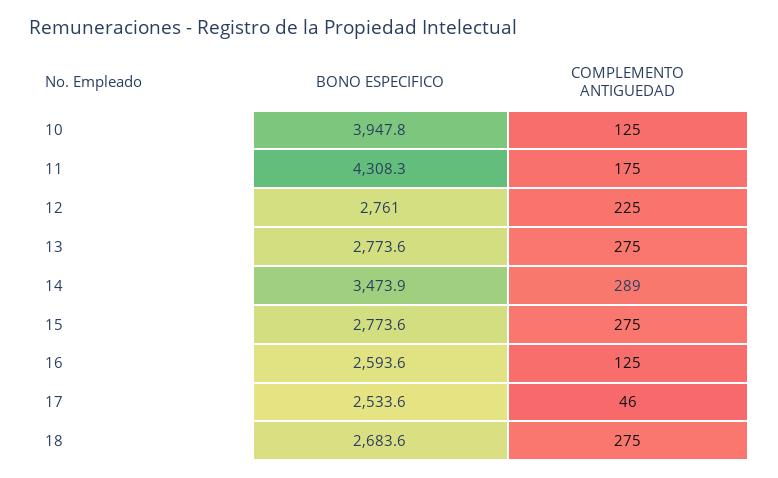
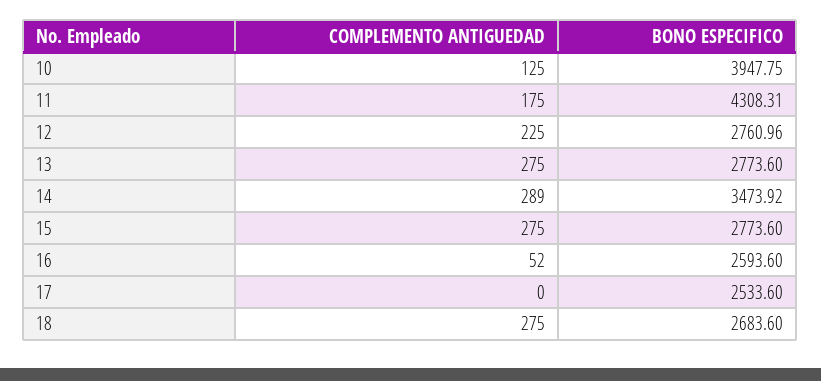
COMPLEMENTO ANTIGUEDAD, 16: 125 -> 52
COMPLEMENTO ANTIGUEDAD, 17: 46 -> 0

